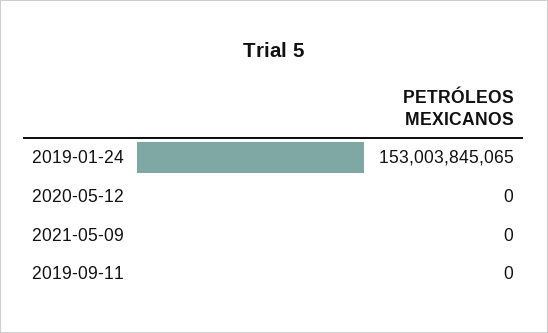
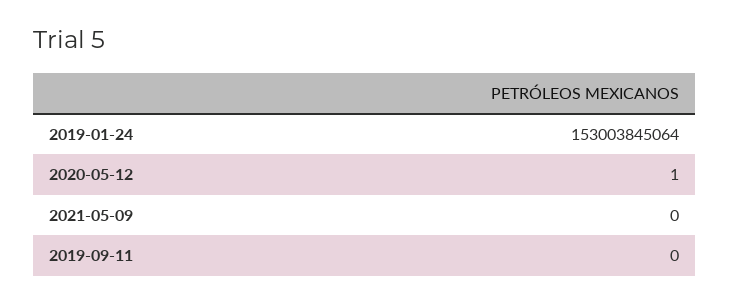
2019-01-24: 153003845065 -> 153003845064
2020-05-12: 0 -> 1

